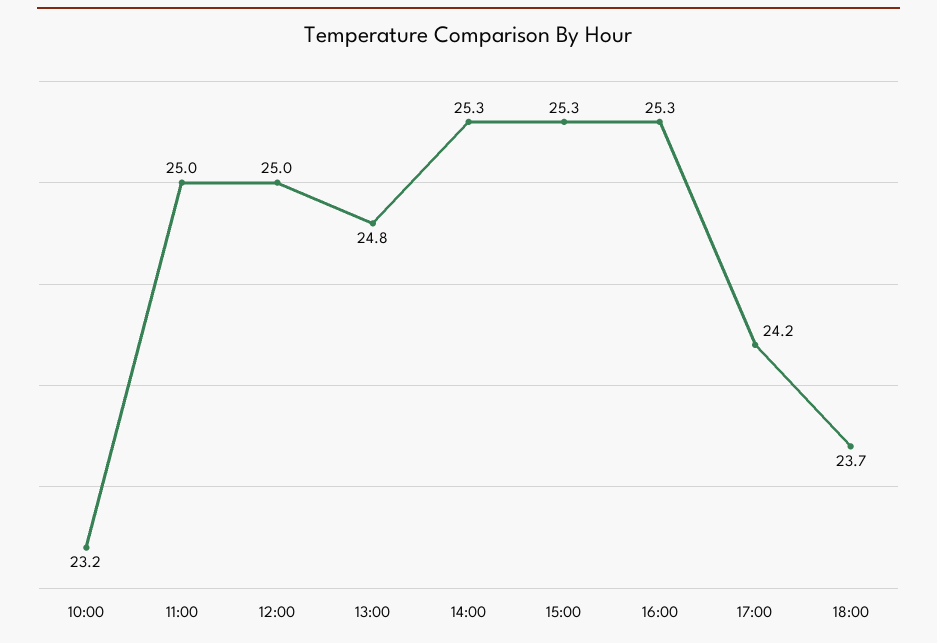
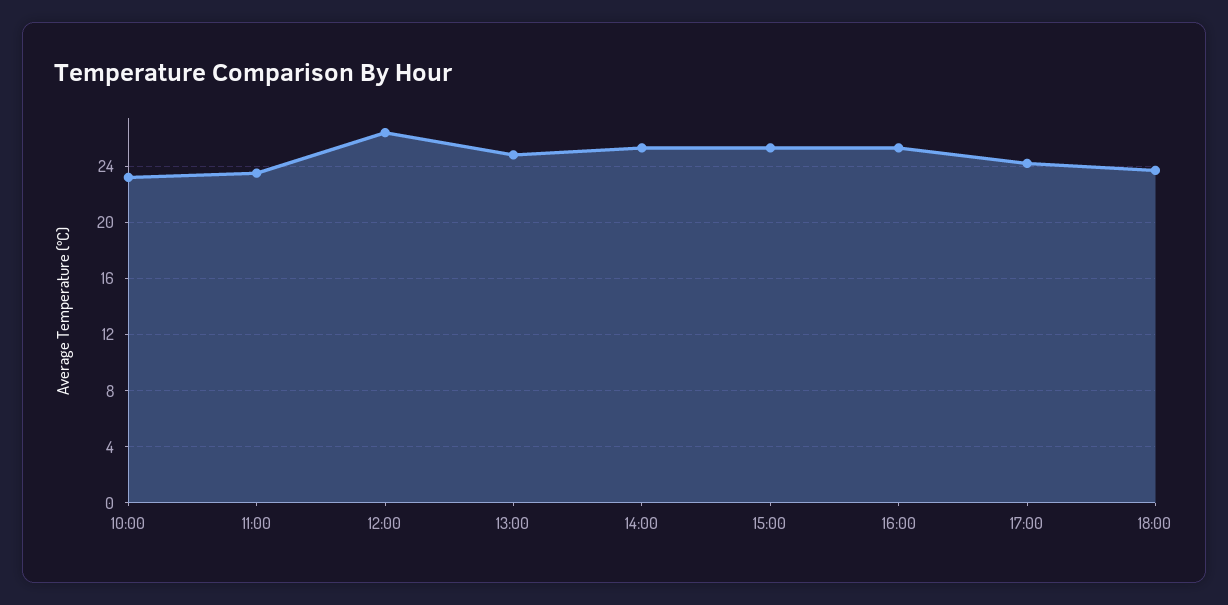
11:00: 25 -> 23.5
12:00: 25 -> 26.5

